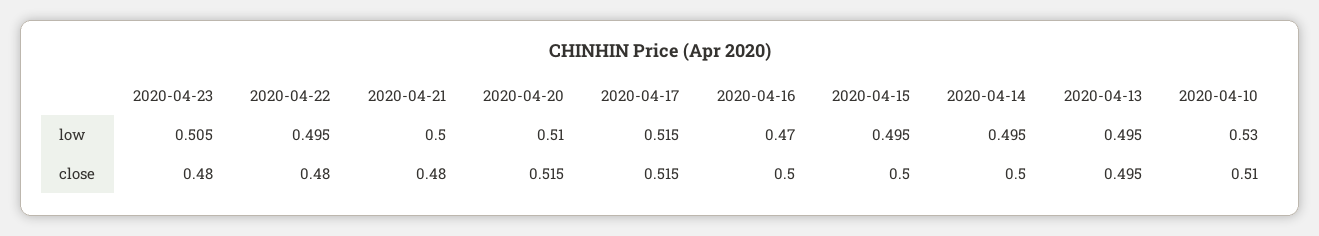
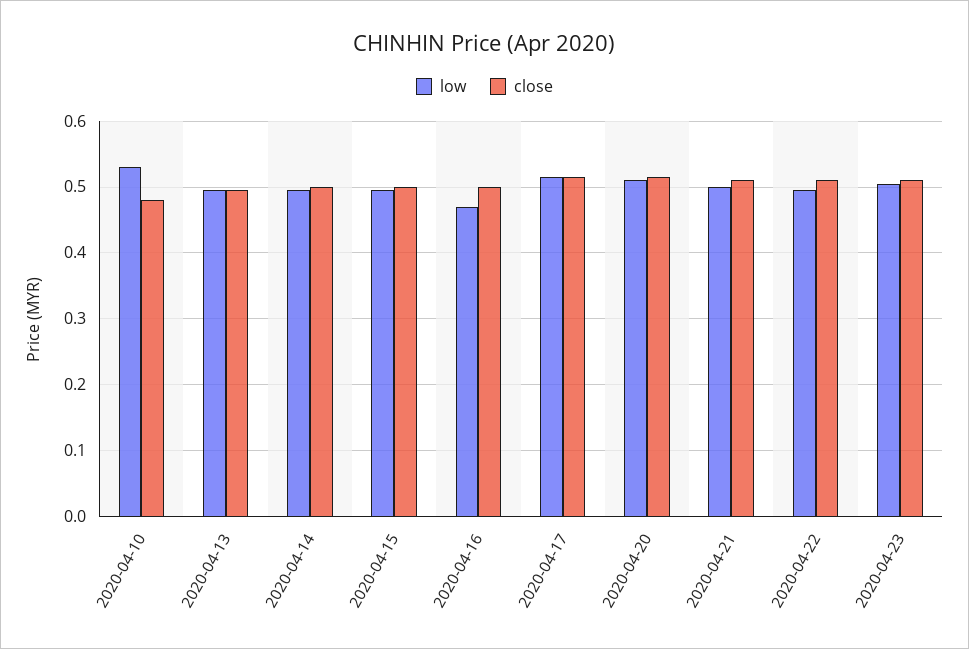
close, 2020-04-23: 0.48 -> 0.51
close, 2020-04-22: 0.48 -> 0.51
close, 2020-04-21: 0.48 -> 0.51
close, 2020-04-10: 0.51 -> 0.48

